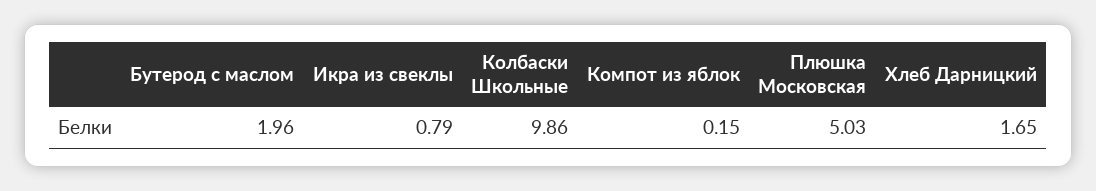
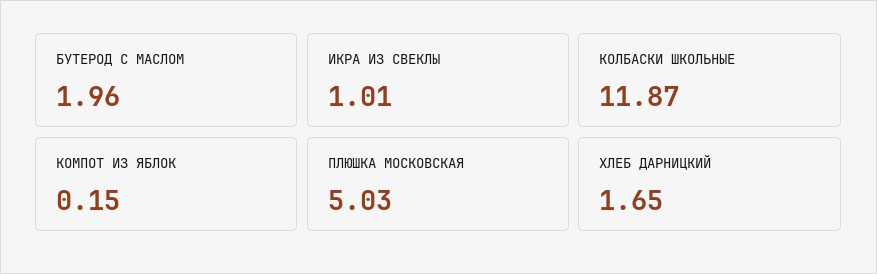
Икра из свеклы: 0.79 -> 1.01
Колбаски Школьные: 9.86 -> 11.87

